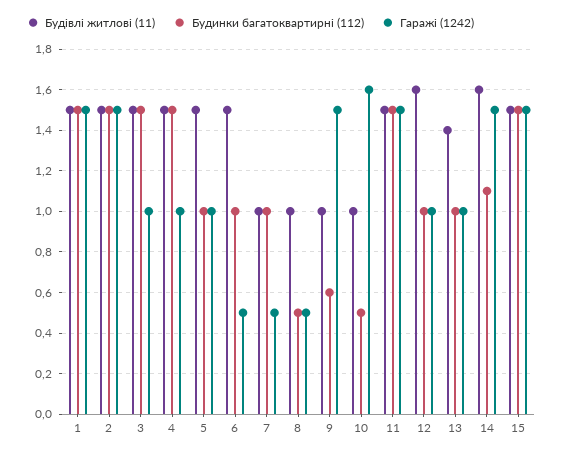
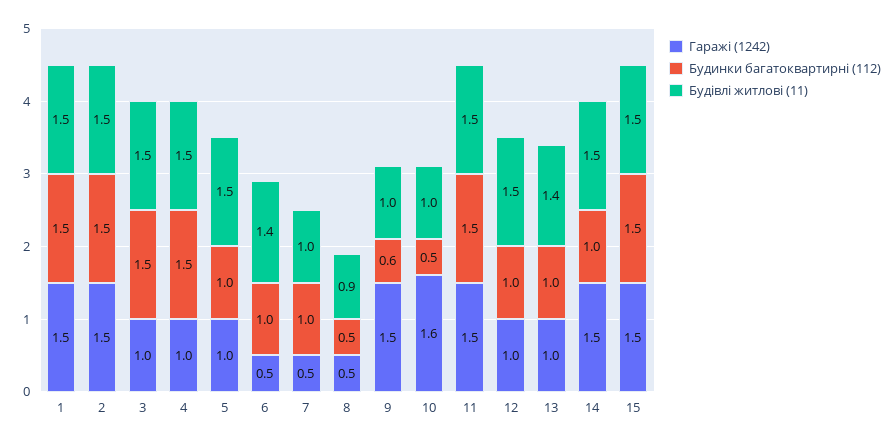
Будівлі житлові (11), 6: 1.5 -> 1.4
Будівлі житлові (11), 8: 1 -> 0.9
Будівлі житлові (11), 12: 1.6 -> 1.5
Будівлі житлові (11), 14: 1.6 -> 1.5
Будинки багатоквартирні (112), 14: 1.1 -> 1

